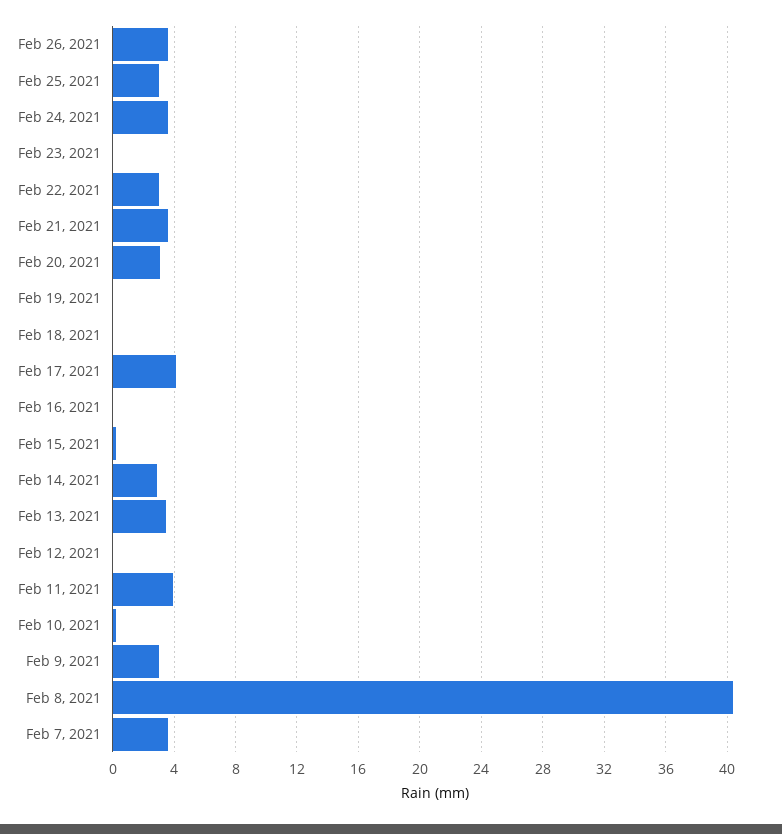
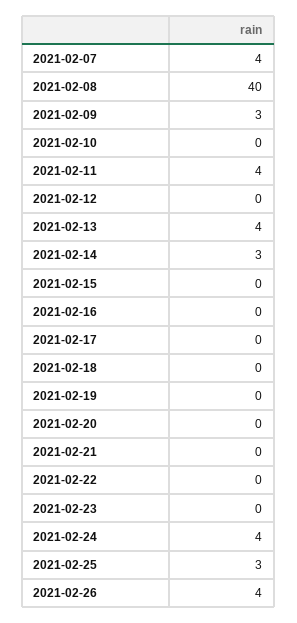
Feb 22, 2021: 3 -> 0
Feb 21, 2021: 3.5 -> 0
Feb 20, 2021: 3 -> 0
Feb 17, 2021: 4 -> 0

